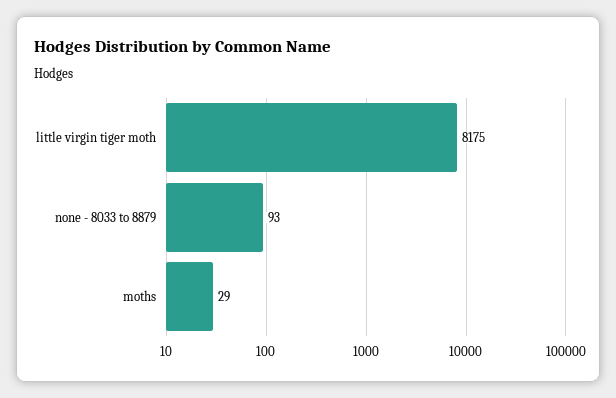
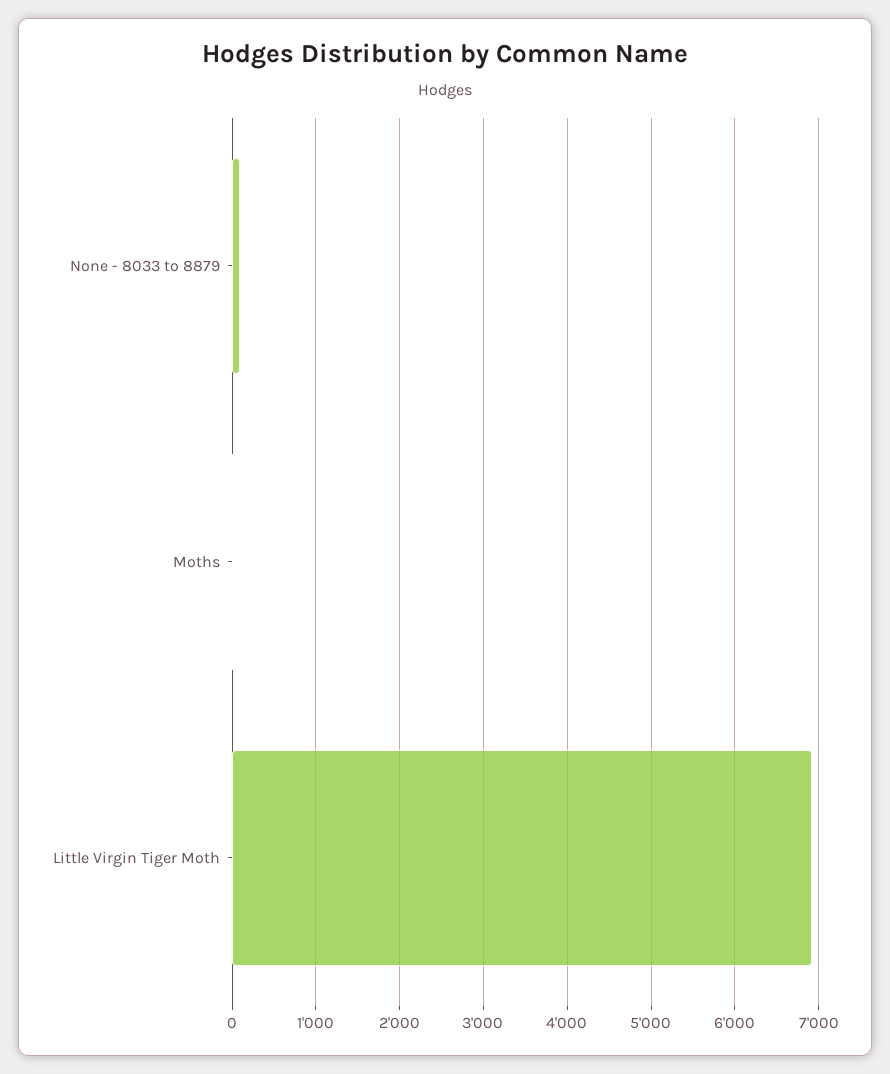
little virgin tiger moth: 8175 -> 6900

